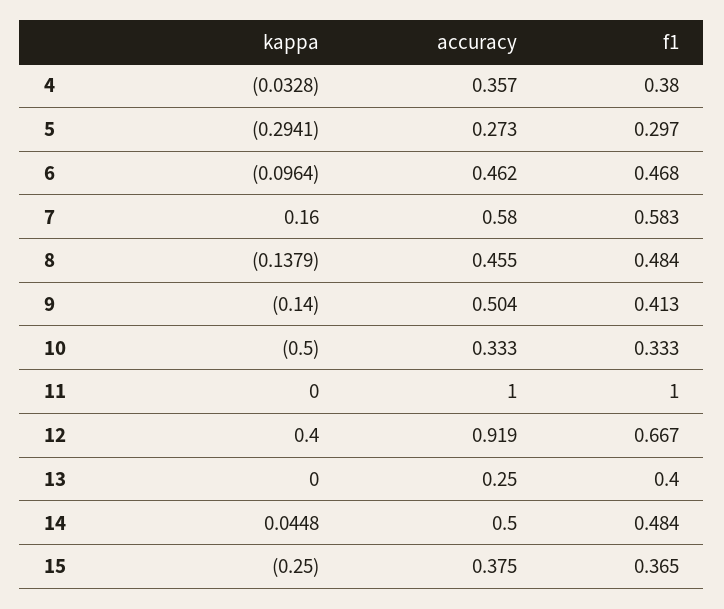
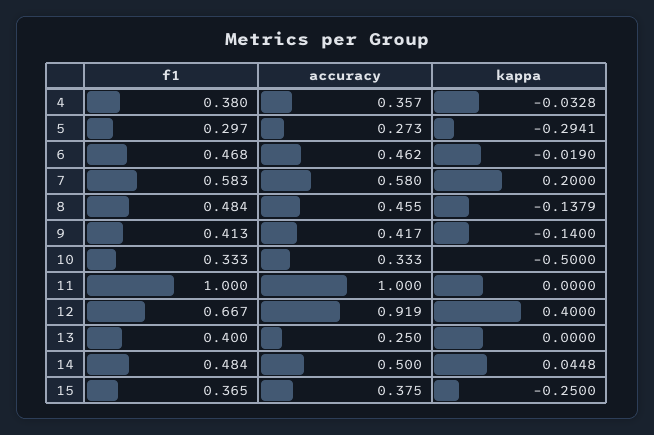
kappa, 6: -0.0964 -> -0.019
kappa, 7: 0.16 -> 0.2
accuracy, 9: 0.504 -> 0.417

